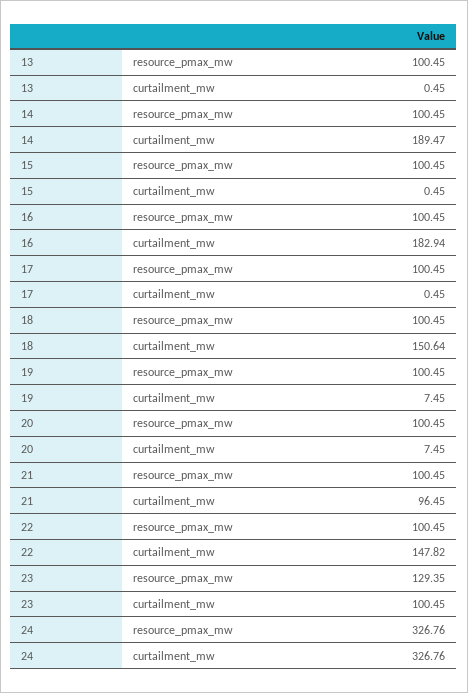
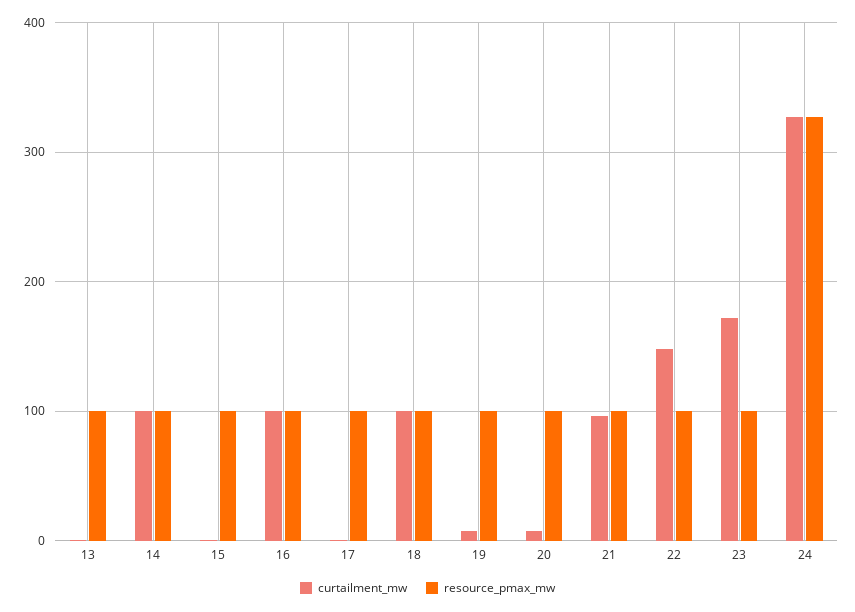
curtailment_mw, 14: 189.47 -> 100
curtailment_mw, 16: 182.94 -> 100
curtailment_mw, 18: 150.64 -> 100
resource_pmax_mw, 23: 129.35 -> 100
curtailment_mw, 23: 100.45 -> 170

